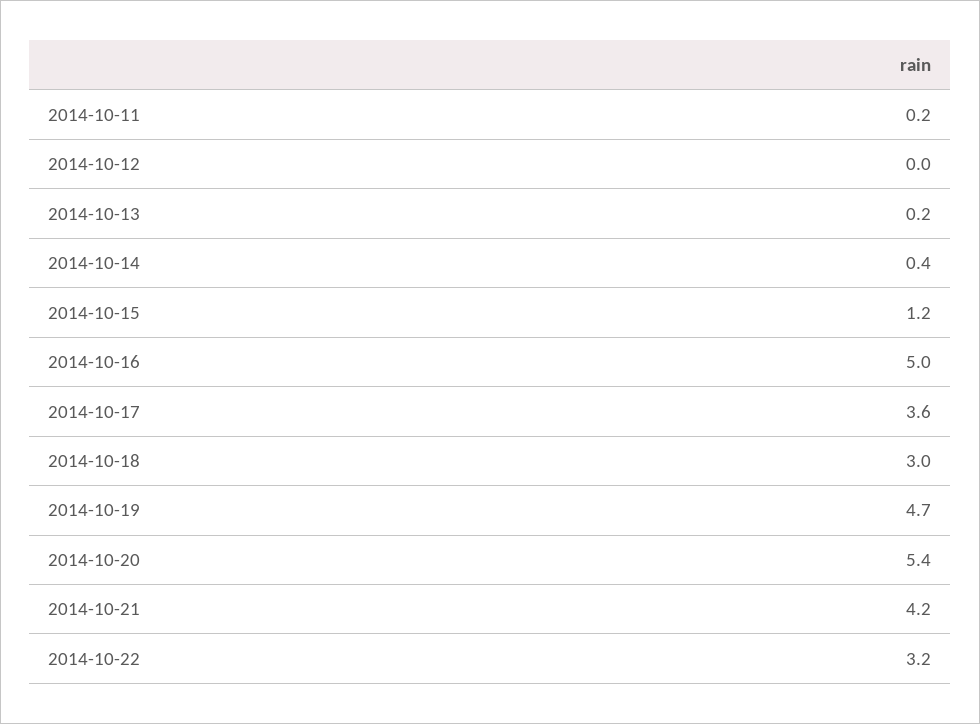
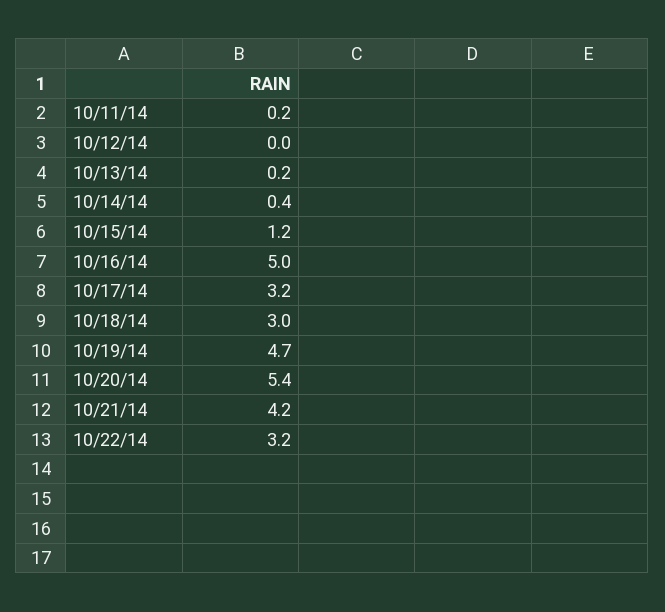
2014-10-17: 3.6 -> 3.2

